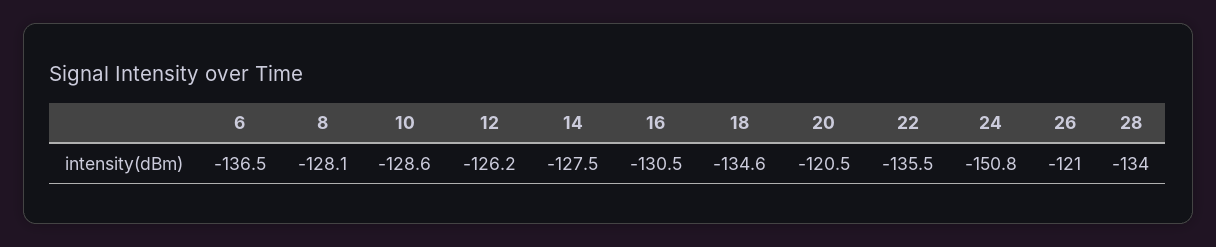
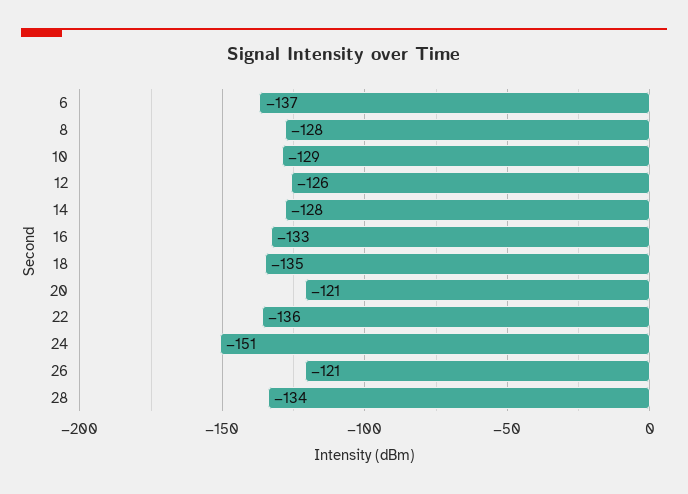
16: -130.5 -> -133

